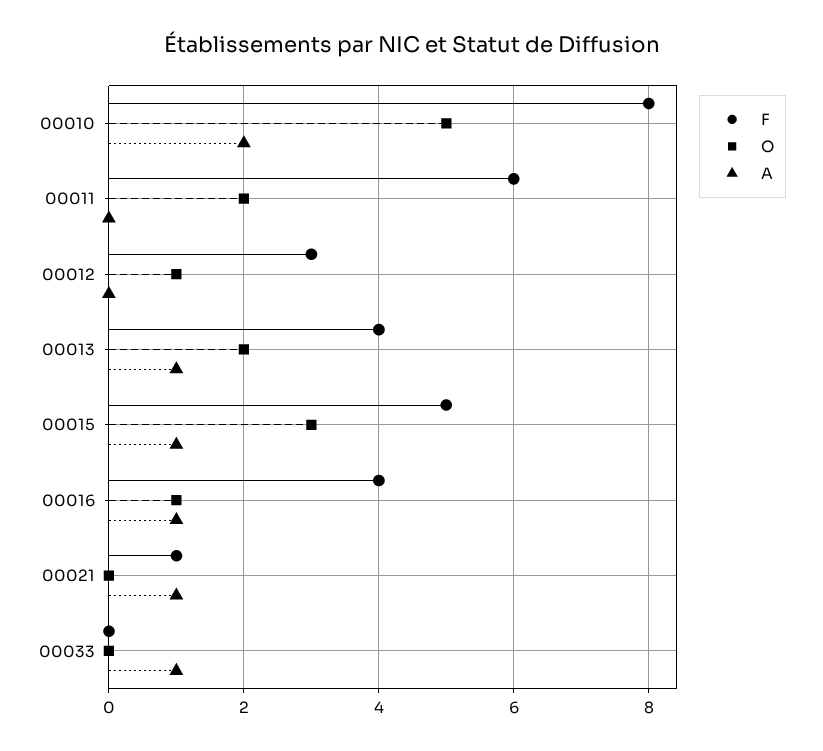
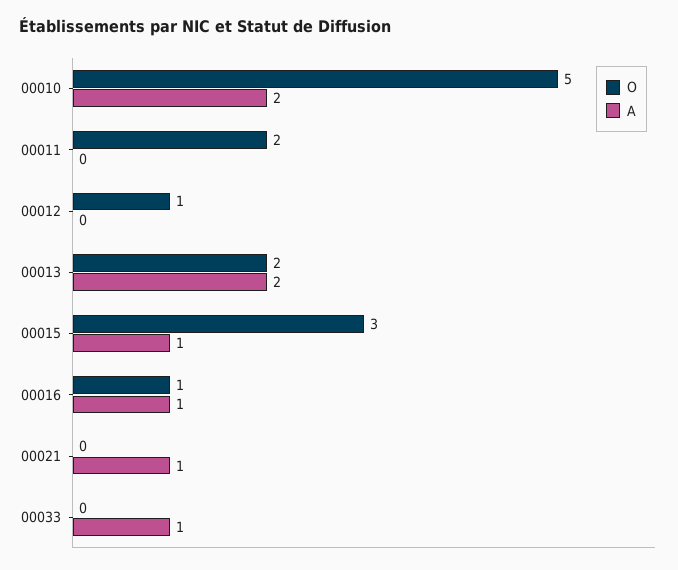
F, 00010: 8 -> none
F, 00011: 6 -> none
F, 00012: 3 -> none
F, 00013: 4 -> none
A, 00013: 1 -> 2
F, 00015: 5 -> none
F, 00016: 4 -> none
F, 00021: 1 -> none
F, 00033: 0 -> none

